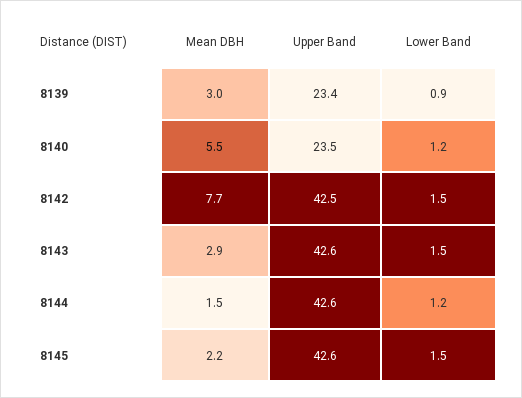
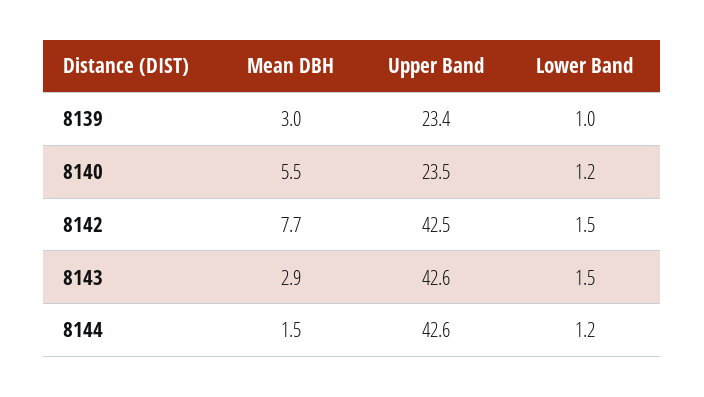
Lower Band, 8139: 0.9 -> 1
Mean DBH, 8145: 2.2 -> none
Upper Band, 8145: 42.6 -> none
Lower Band, 8145: 1.5 -> none

